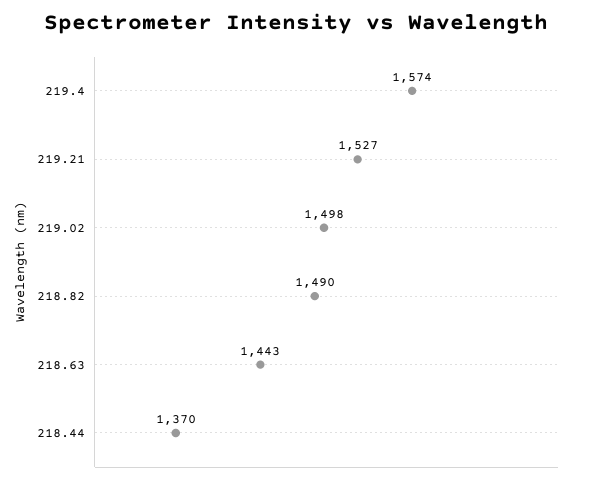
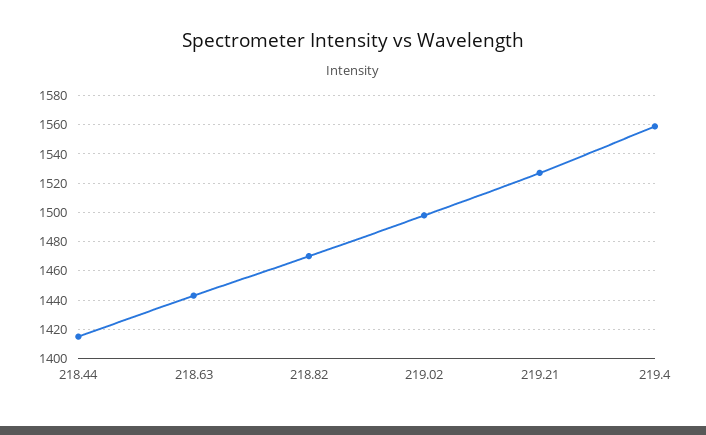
219.4: 1574 -> 1560
218.82: 1490 -> 1470
218.44: 1370 -> 1415

